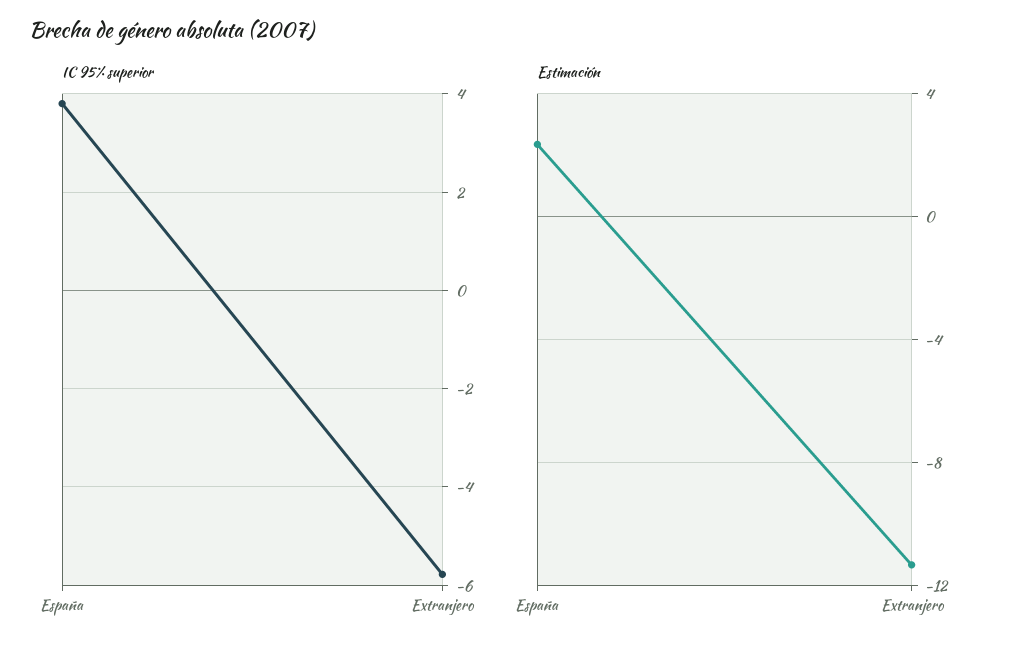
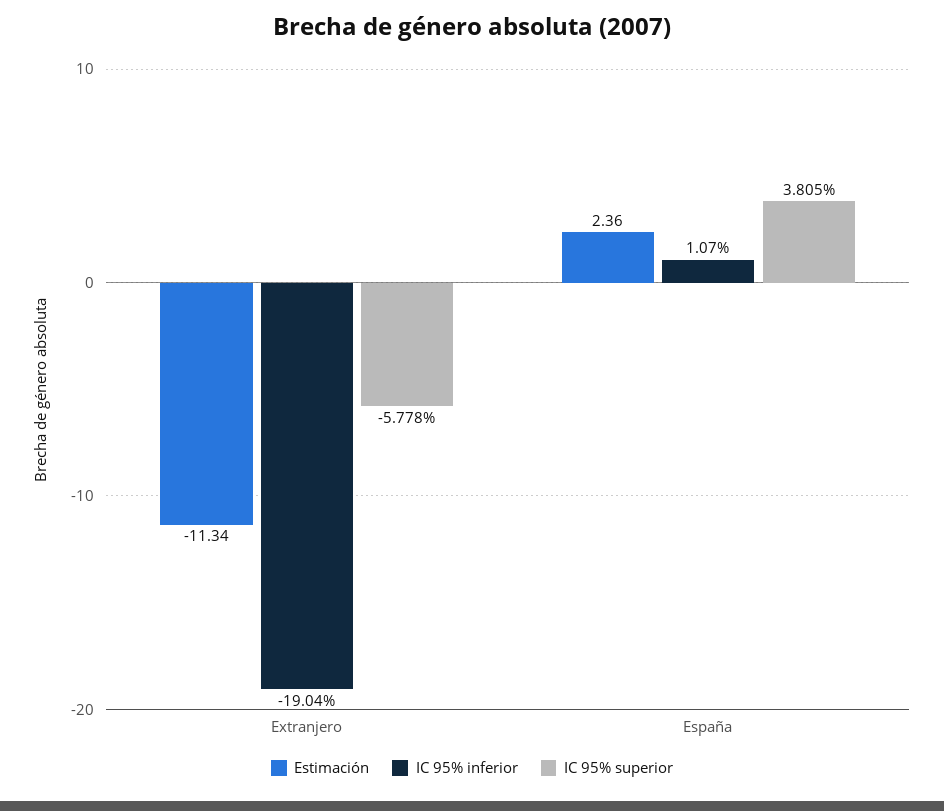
IC 95% inferior, Extranjero: none -> -19.04
IC 95% inferior, España: none -> 1.07

